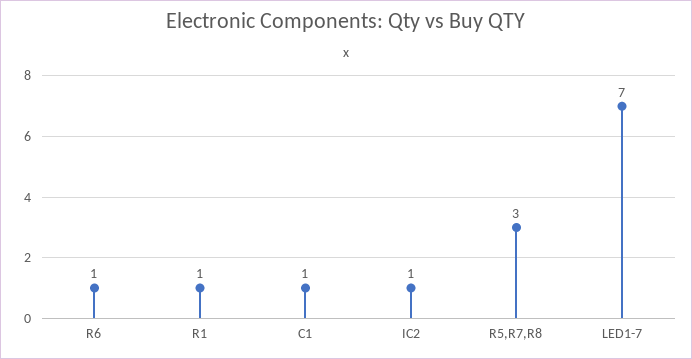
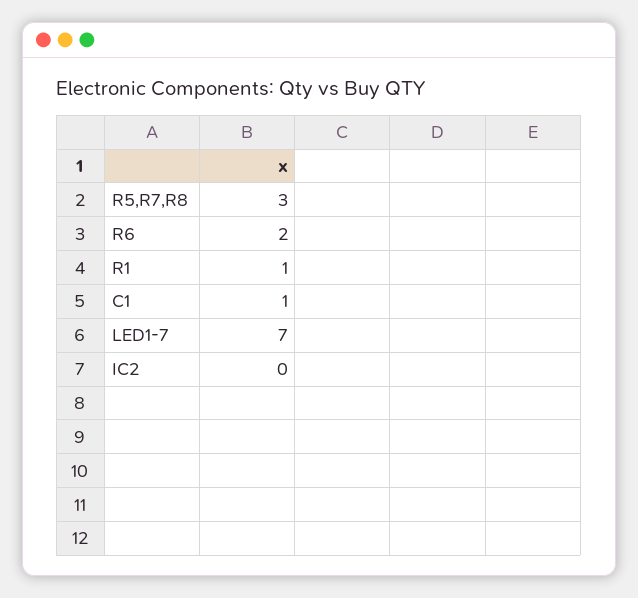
R6: 1 -> 2
IC2: 1 -> 0

